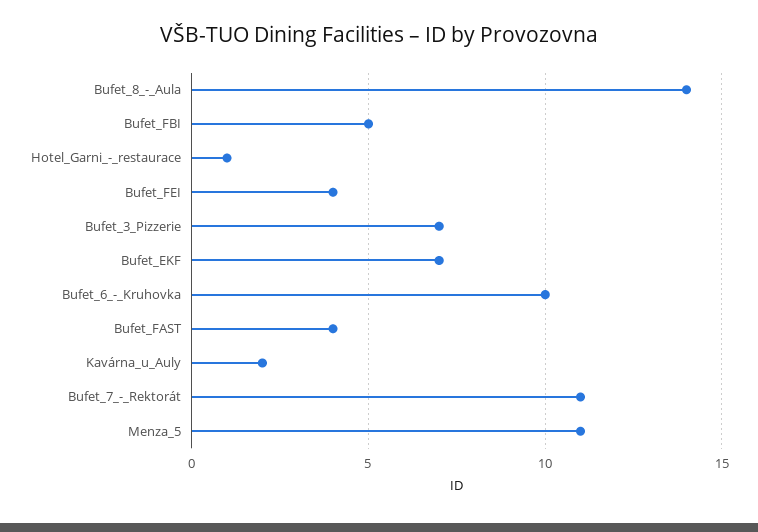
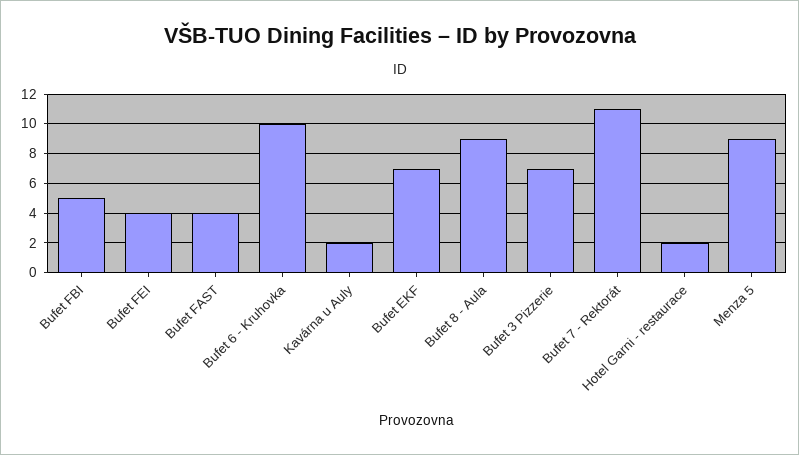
Bufet_8_-_Aula: 14 -> 9
Hotel_Garni_-_restaurace: 1 -> 2
Menza_5: 11 -> 9

